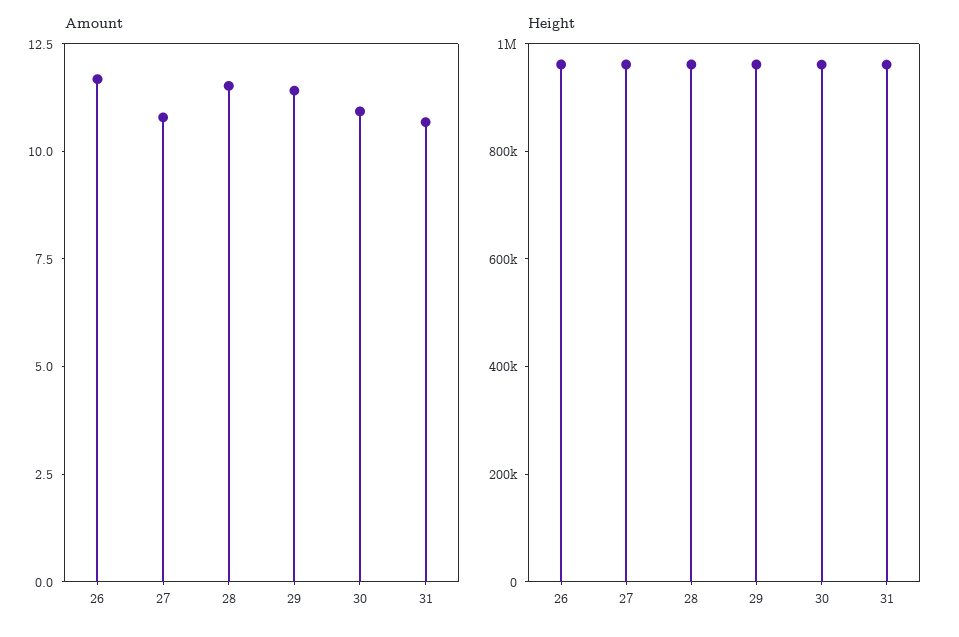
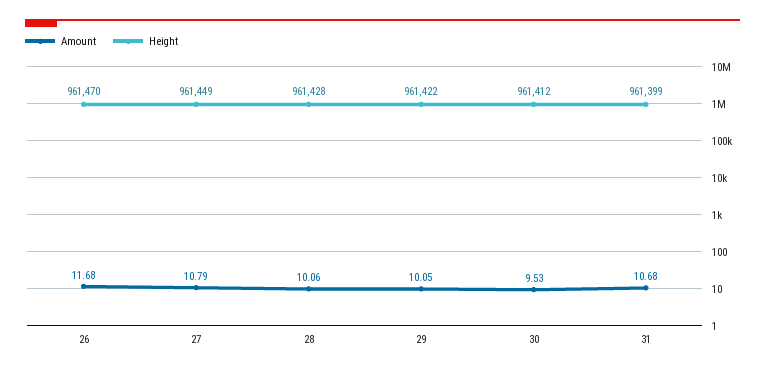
Amount, 28: 11.5 -> 10.06
Amount, 29: 11.5 -> 10.05
Amount, 30: 11 -> 9.53

